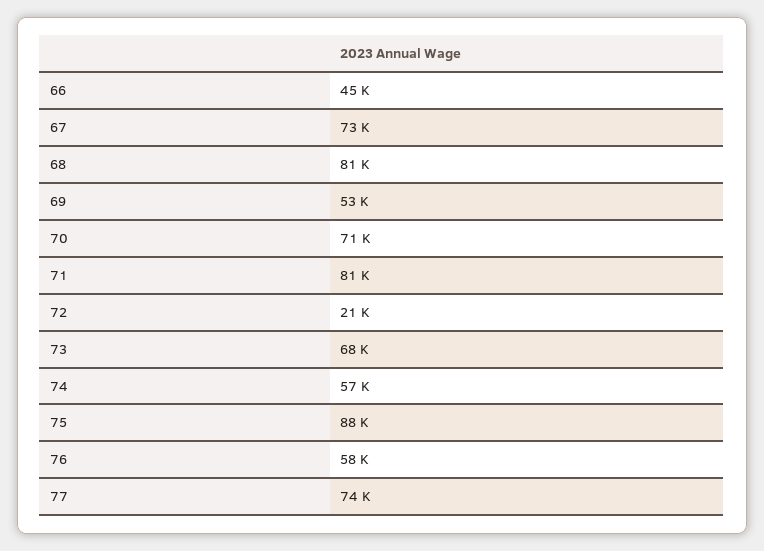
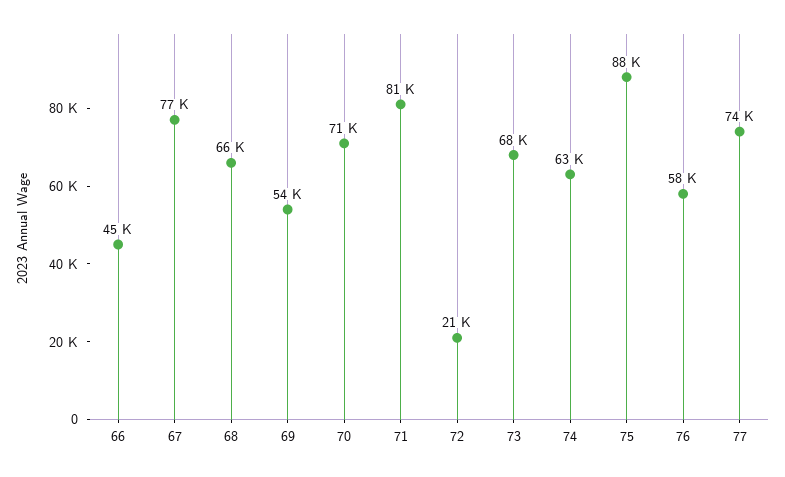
67: 73000 -> 77000
68: 81000 -> 66000
69: 53000 -> 54000
74: 57000 -> 63000

